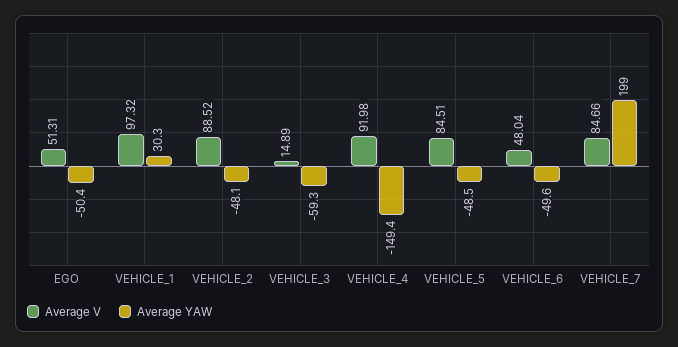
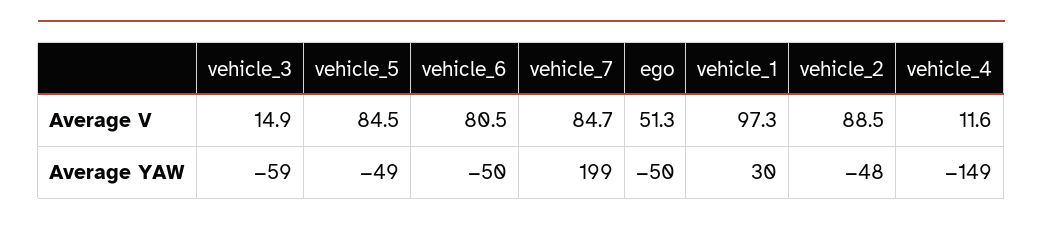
Average V, VEHICLE_4: 91.98 -> 11.6
Average V, VEHICLE_6: 48.04 -> 80.5

